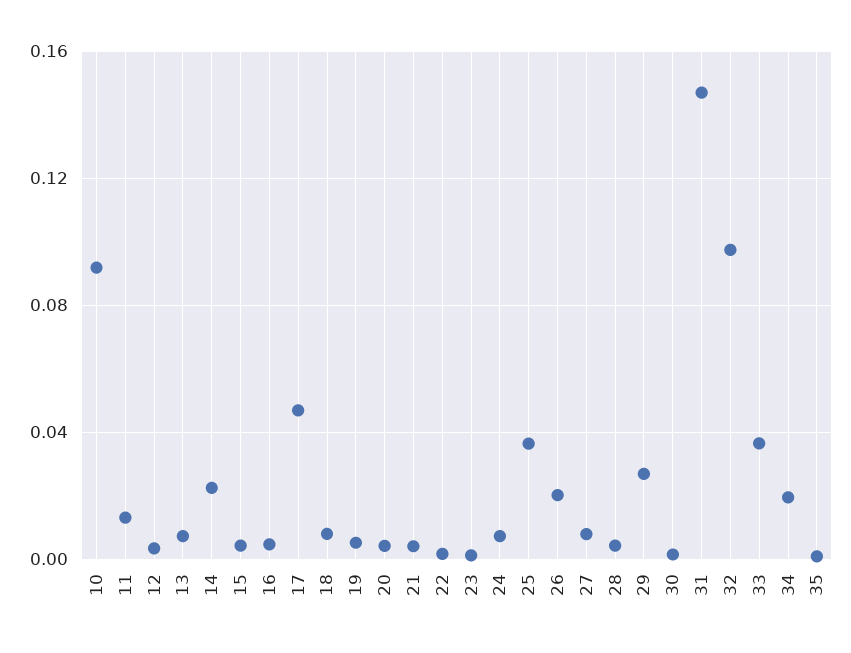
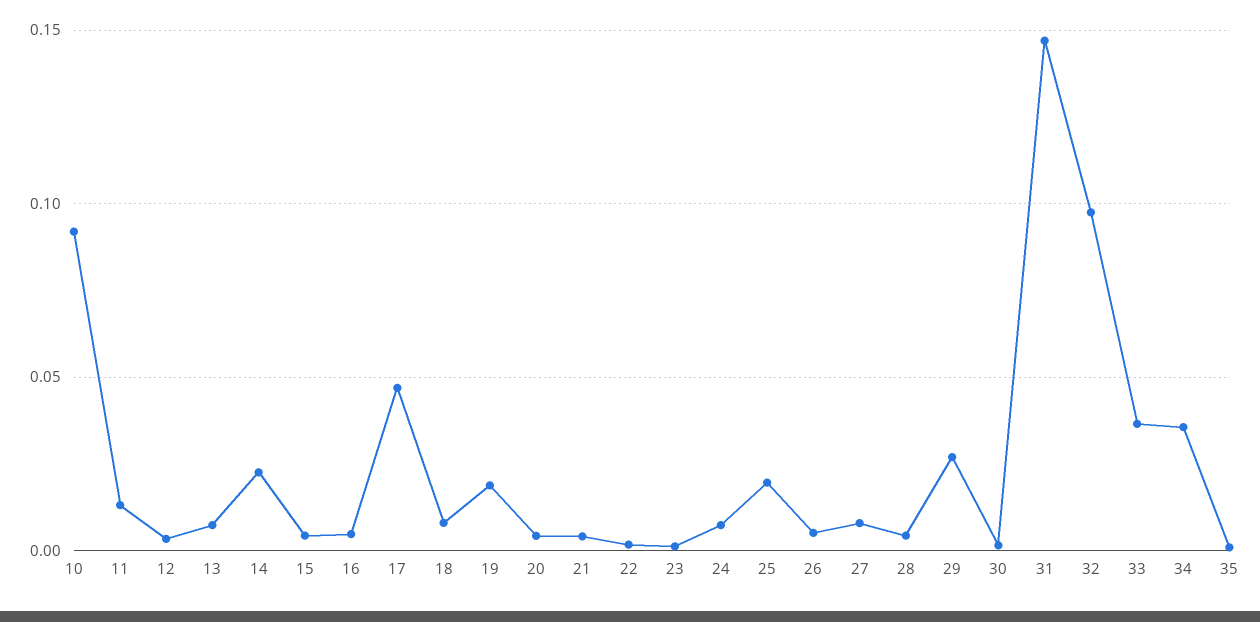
19: 0.005 -> 0.02
25: 0.035 -> 0.02
26: 0.02 -> 0.005
34: 0.02 -> 0.035

